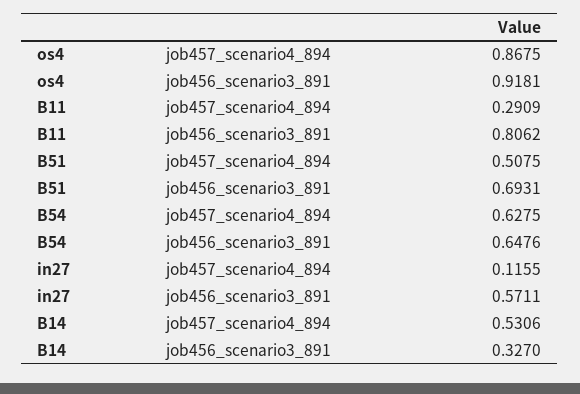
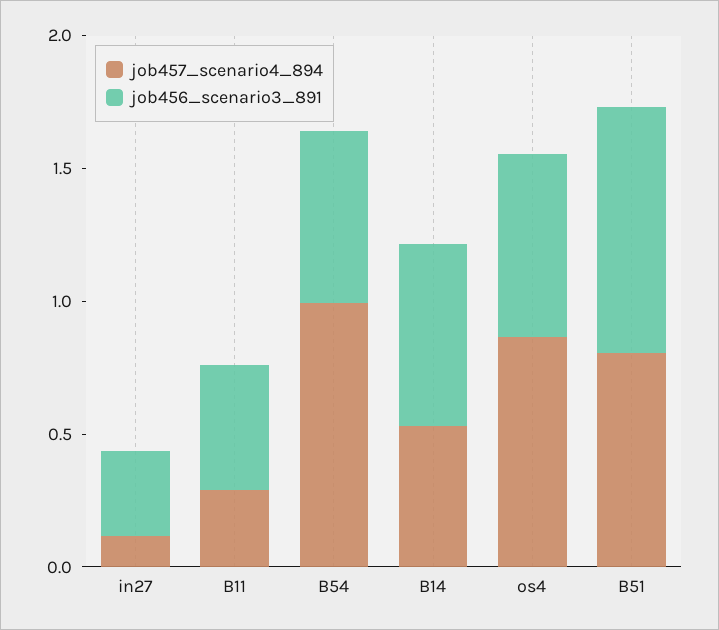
job456_scenario3_891, os4: 0.9181 -> 0.7
job456_scenario3_891, B11: 0.8062 -> 0.5
job457_scenario4_894, B51: 0.5075 -> 0.8
job456_scenario3_891, B51: 0.6931 -> 0.9
job457_scenario4_894, B54: 0.6275 -> 1
job456_scenario3_891, in27: 0.5711 -> 0.3
job456_scenario3_891, B14: 0.327 -> 0.7

